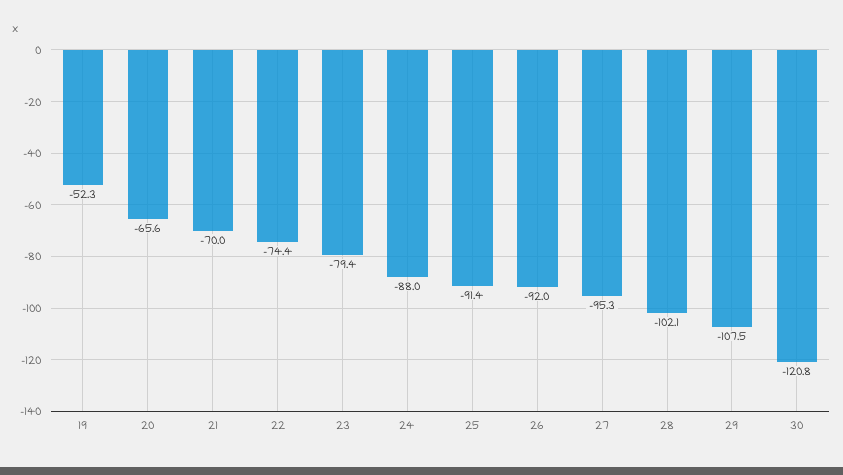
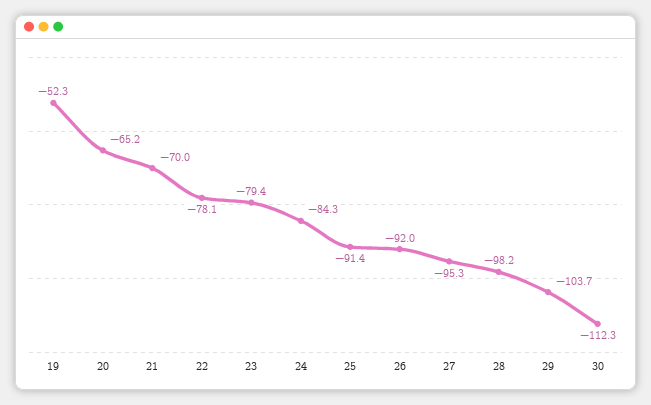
20: -65.6 -> -65.2
22: -74.4 -> -78.1
24: -88 -> -84.3
28: -102.1 -> -98.2
29: -107.5 -> -103.7
30: -120.8 -> -112.3

